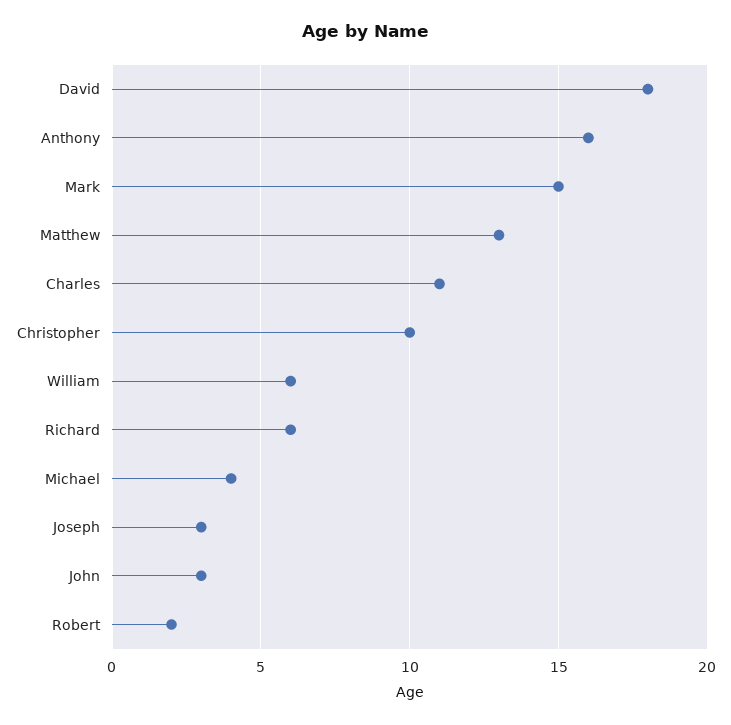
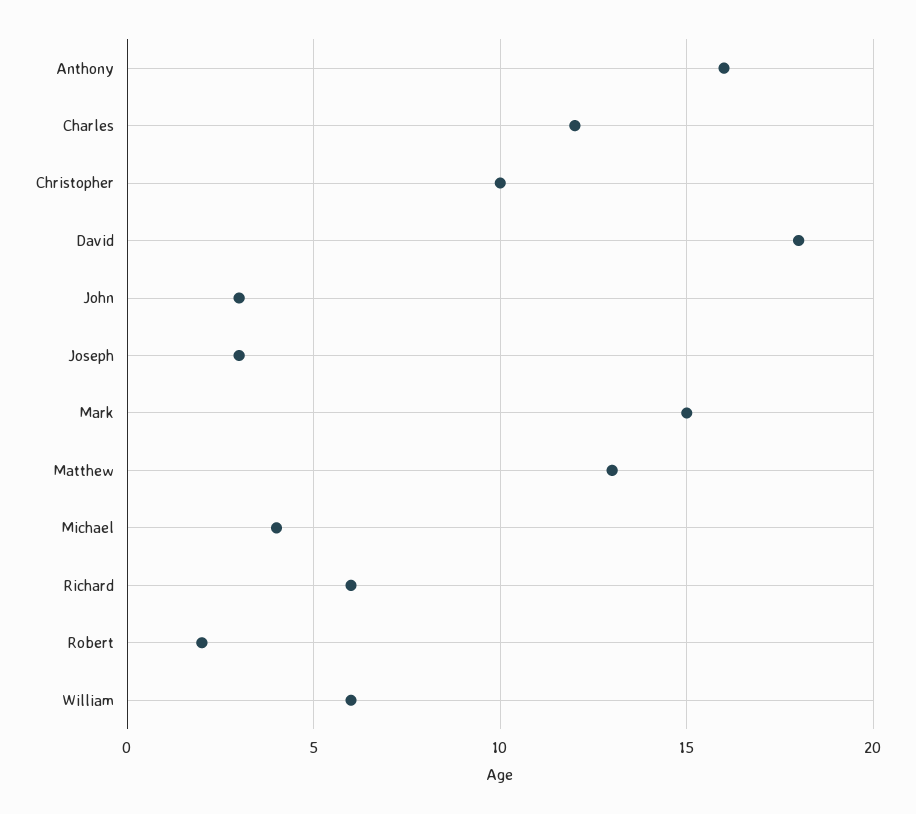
Charles: 11 -> 12

